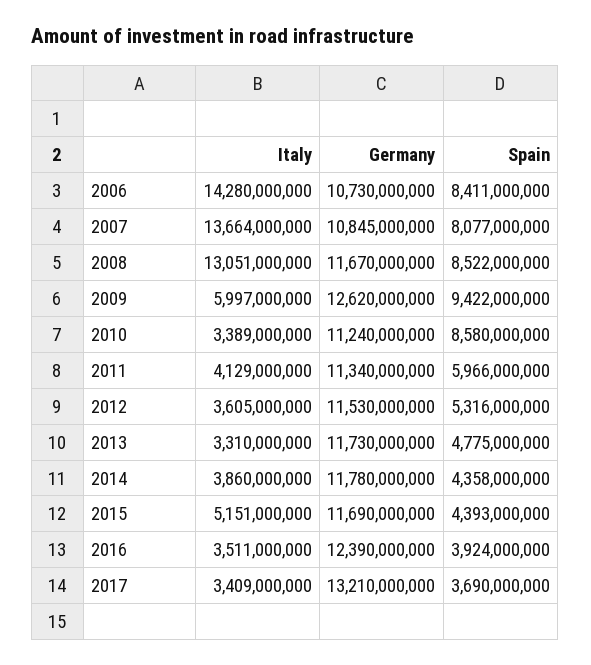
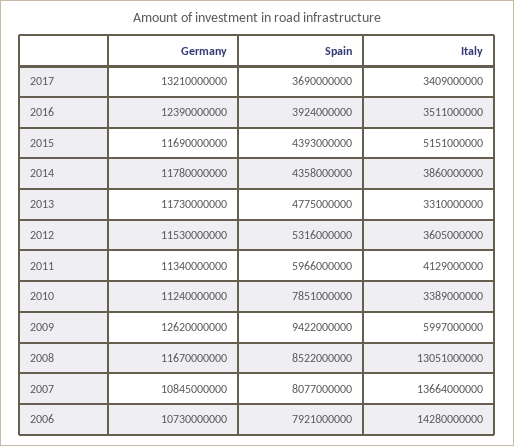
Spain, 2006: 8411000000 -> 7921000000
Spain, 2010: 8580000000 -> 7851000000

